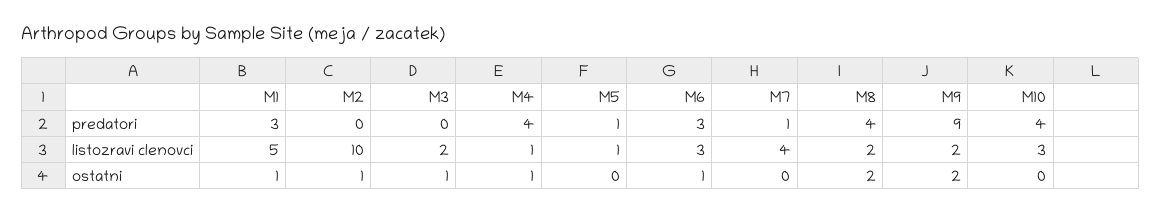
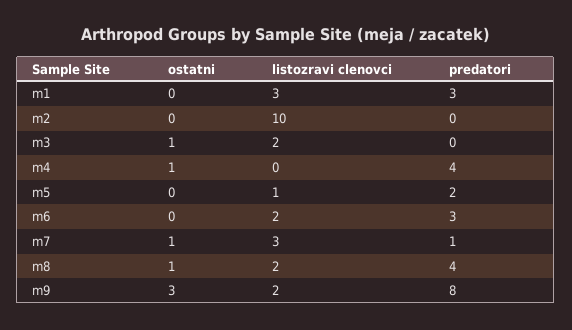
M5, predatori: 1 -> 2
M9, predatori: 9 -> 8
M10, predatori: 4 -> none
M1, listozravi clenovci: 5 -> 3
M4, listozravi clenovci: 1 -> 0
M6, listozravi clenovci: 3 -> 2
M7, listozravi clenovci: 4 -> 3
M10, listozravi clenovci: 3 -> none
M1, ostatni: 1 -> 0
M2, ostatni: 1 -> 0
M6, ostatni: 1 -> 0
M7, ostatni: 0 -> 1
M8, ostatni: 2 -> 1
M9, ostatni: 2 -> 3
M10, ostatni: 0 -> none

